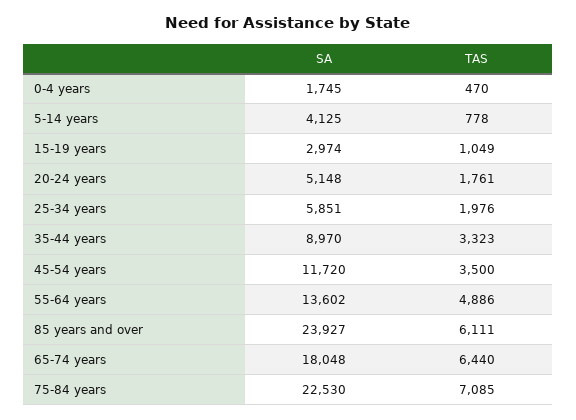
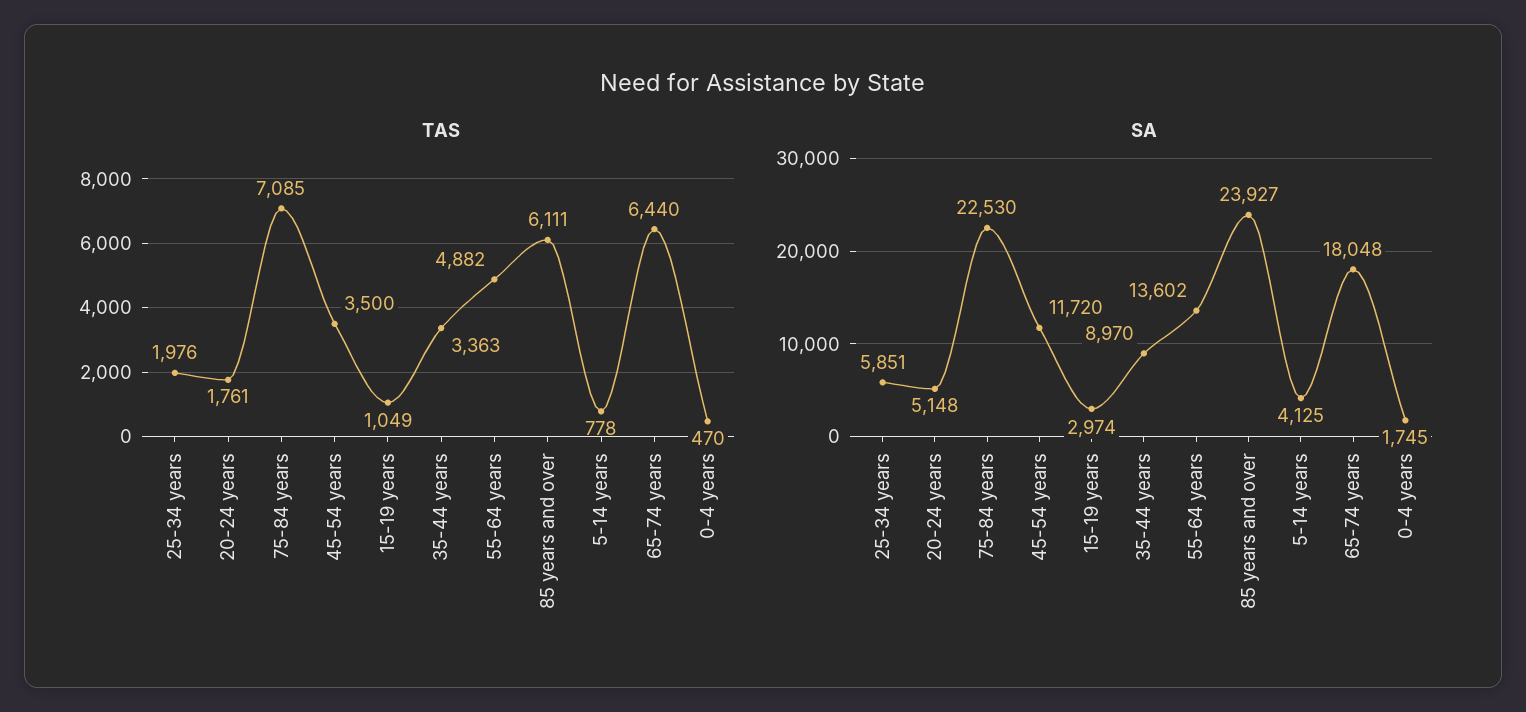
TAS, 35-44 years: 3323 -> 3363
TAS, 55-64 years: 4886 -> 4882

